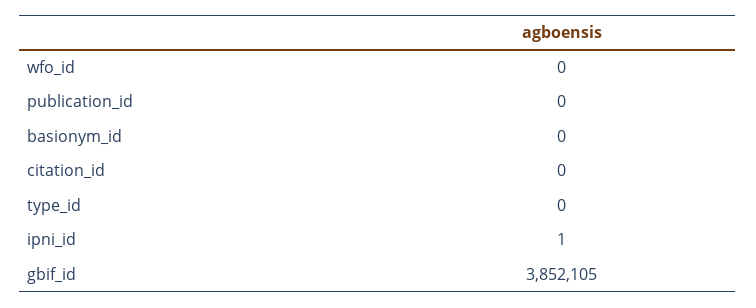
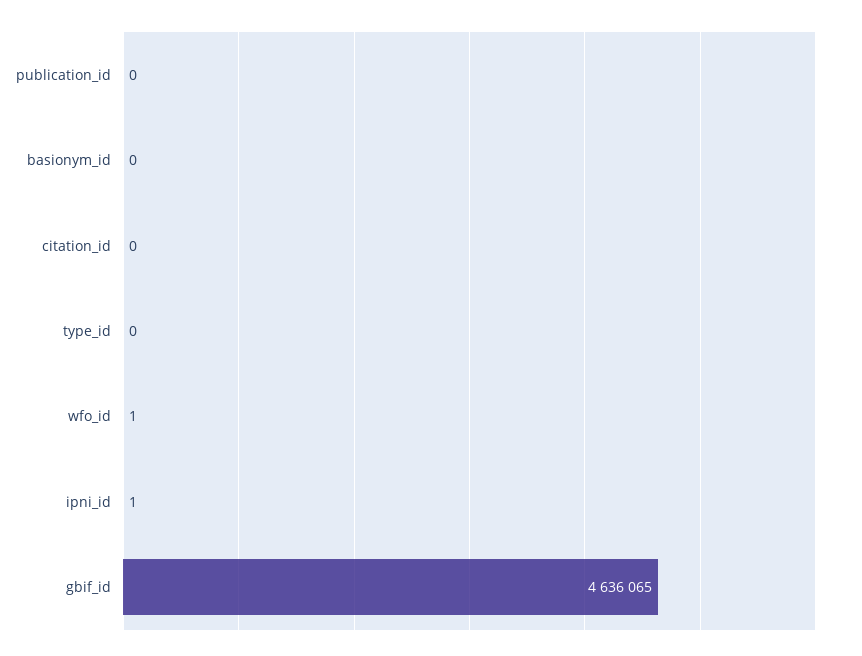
wfo_id: 0 -> 1
gbif_id: 3852105 -> 4636065

